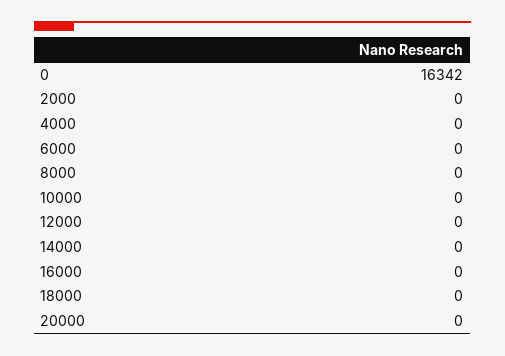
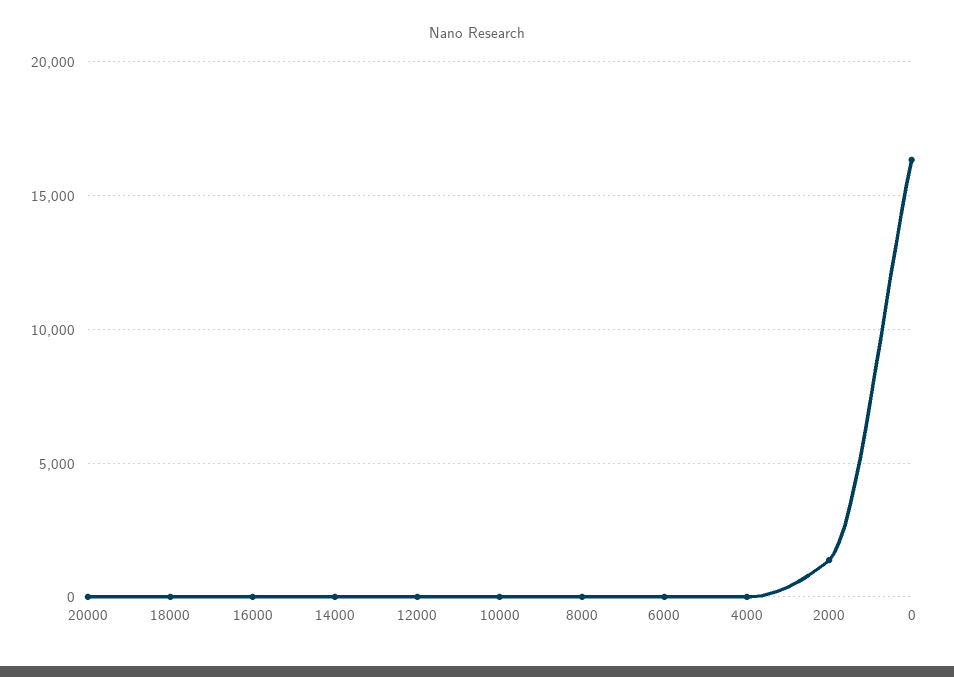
2000: 0 -> 1500

